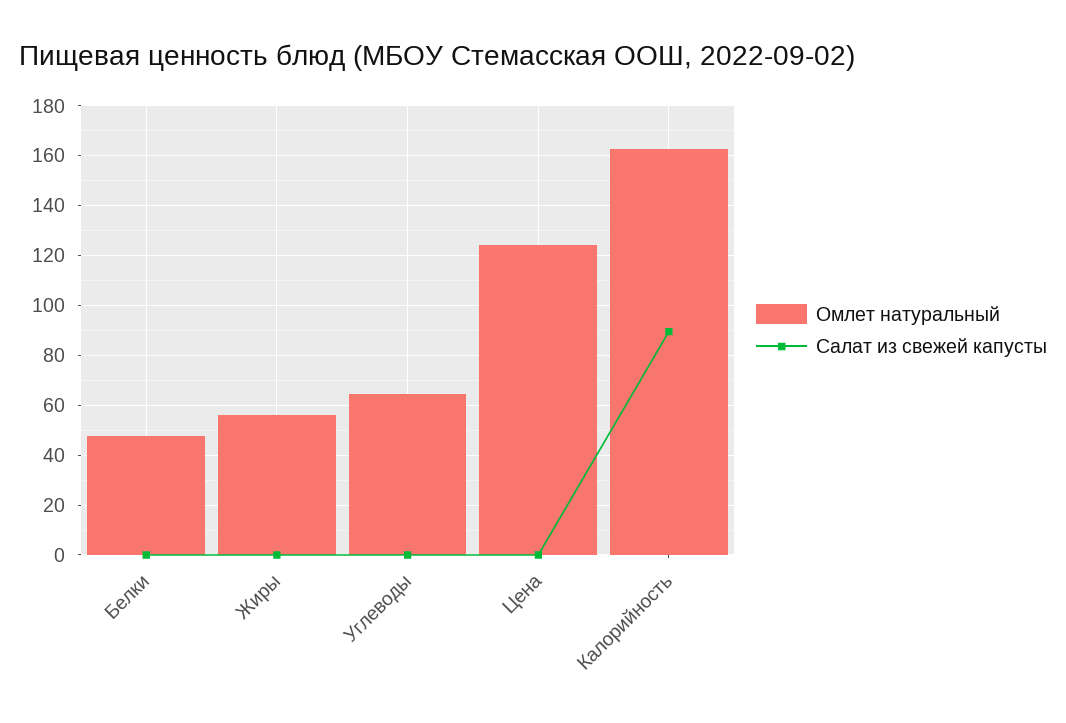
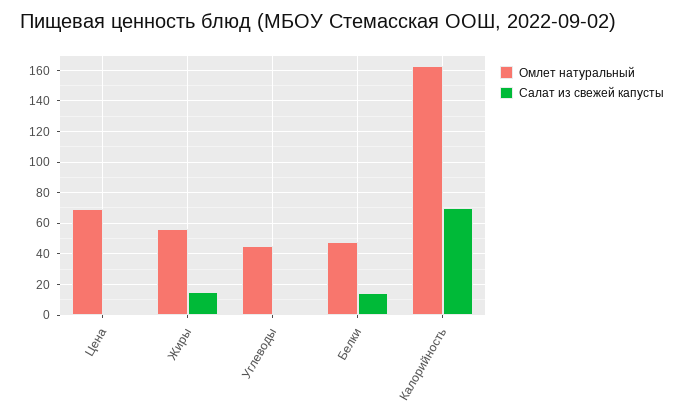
Салат из свежей капусты, Белки: 0 -> 15
Салат из свежей капусты, Жиры: 0 -> 15
Омлет натуральный, Углеводы: 65 -> 45
Омлет натуральный, Цена: 125 -> 70
Салат из свежей капусты, Калорийность: 90 -> 70

